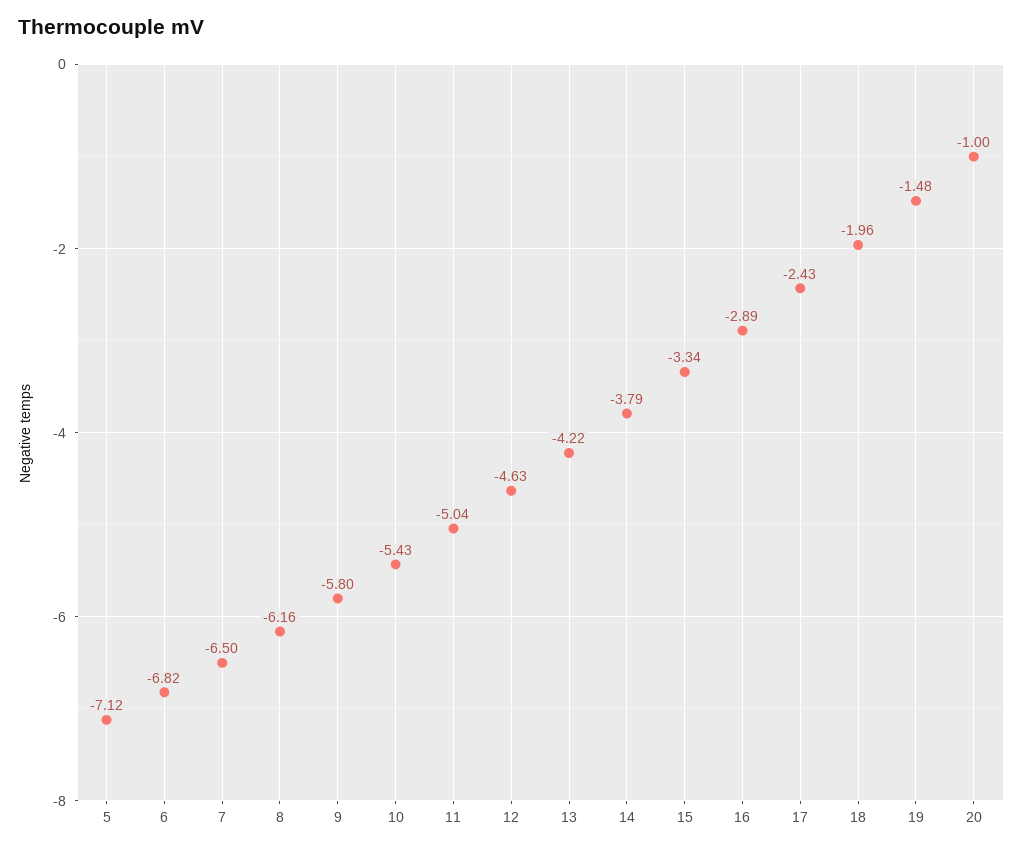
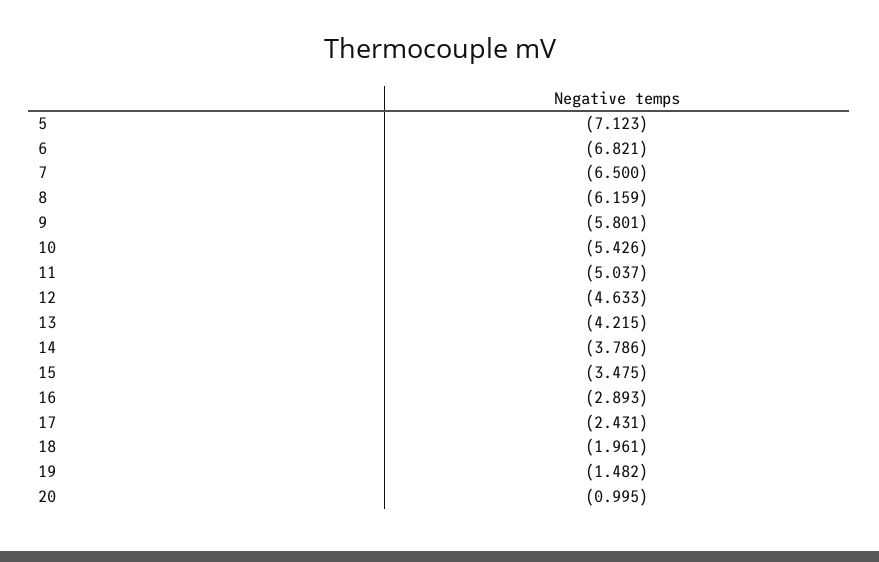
15: -3.34 -> -3.475

